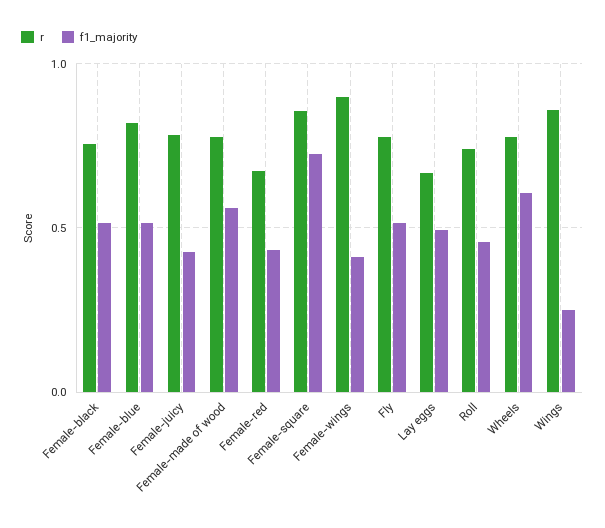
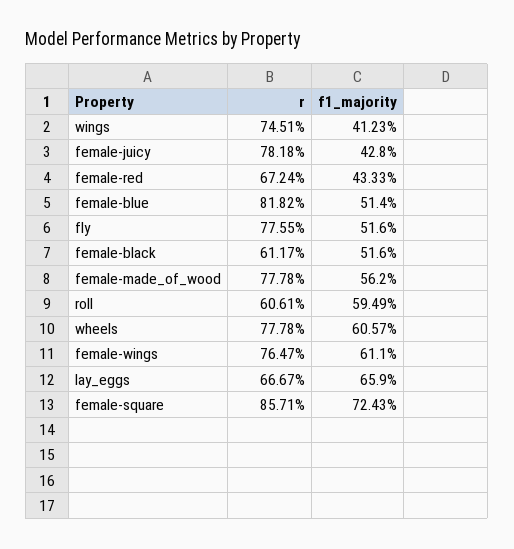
r, Female-black: 0.75 -> 0.6117
r, Female-wings: 0.9 -> 0.7647
f1_majority, Female-wings: 0.4 -> 0.611
f1_majority, Lay eggs: 0.5 -> 0.659
r, Roll: 0.75 -> 0.6061
f1_majority, Roll: 0.45 -> 0.5949
r, Wings: 0.85 -> 0.7451
f1_majority, Wings: 0.25 -> 0.4123

